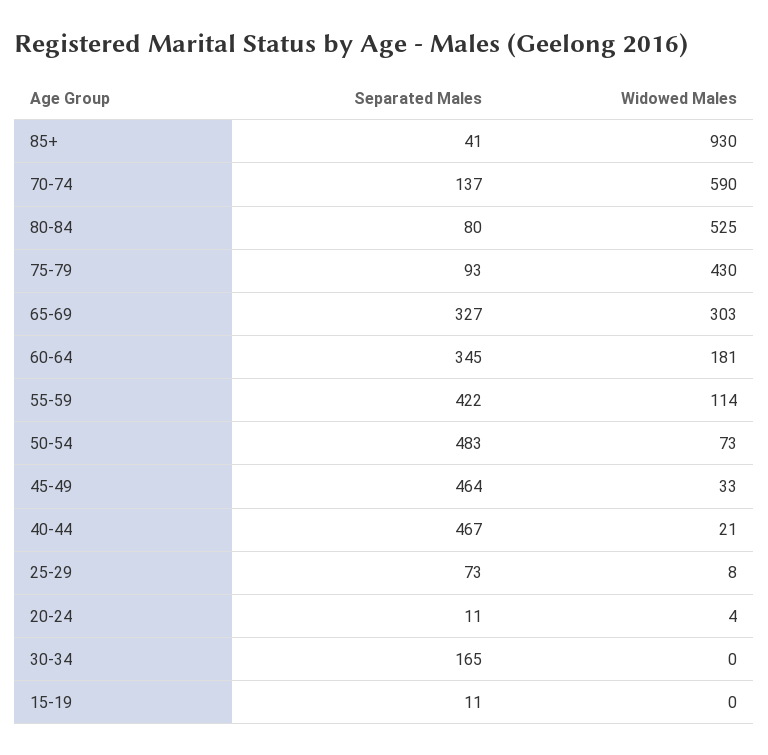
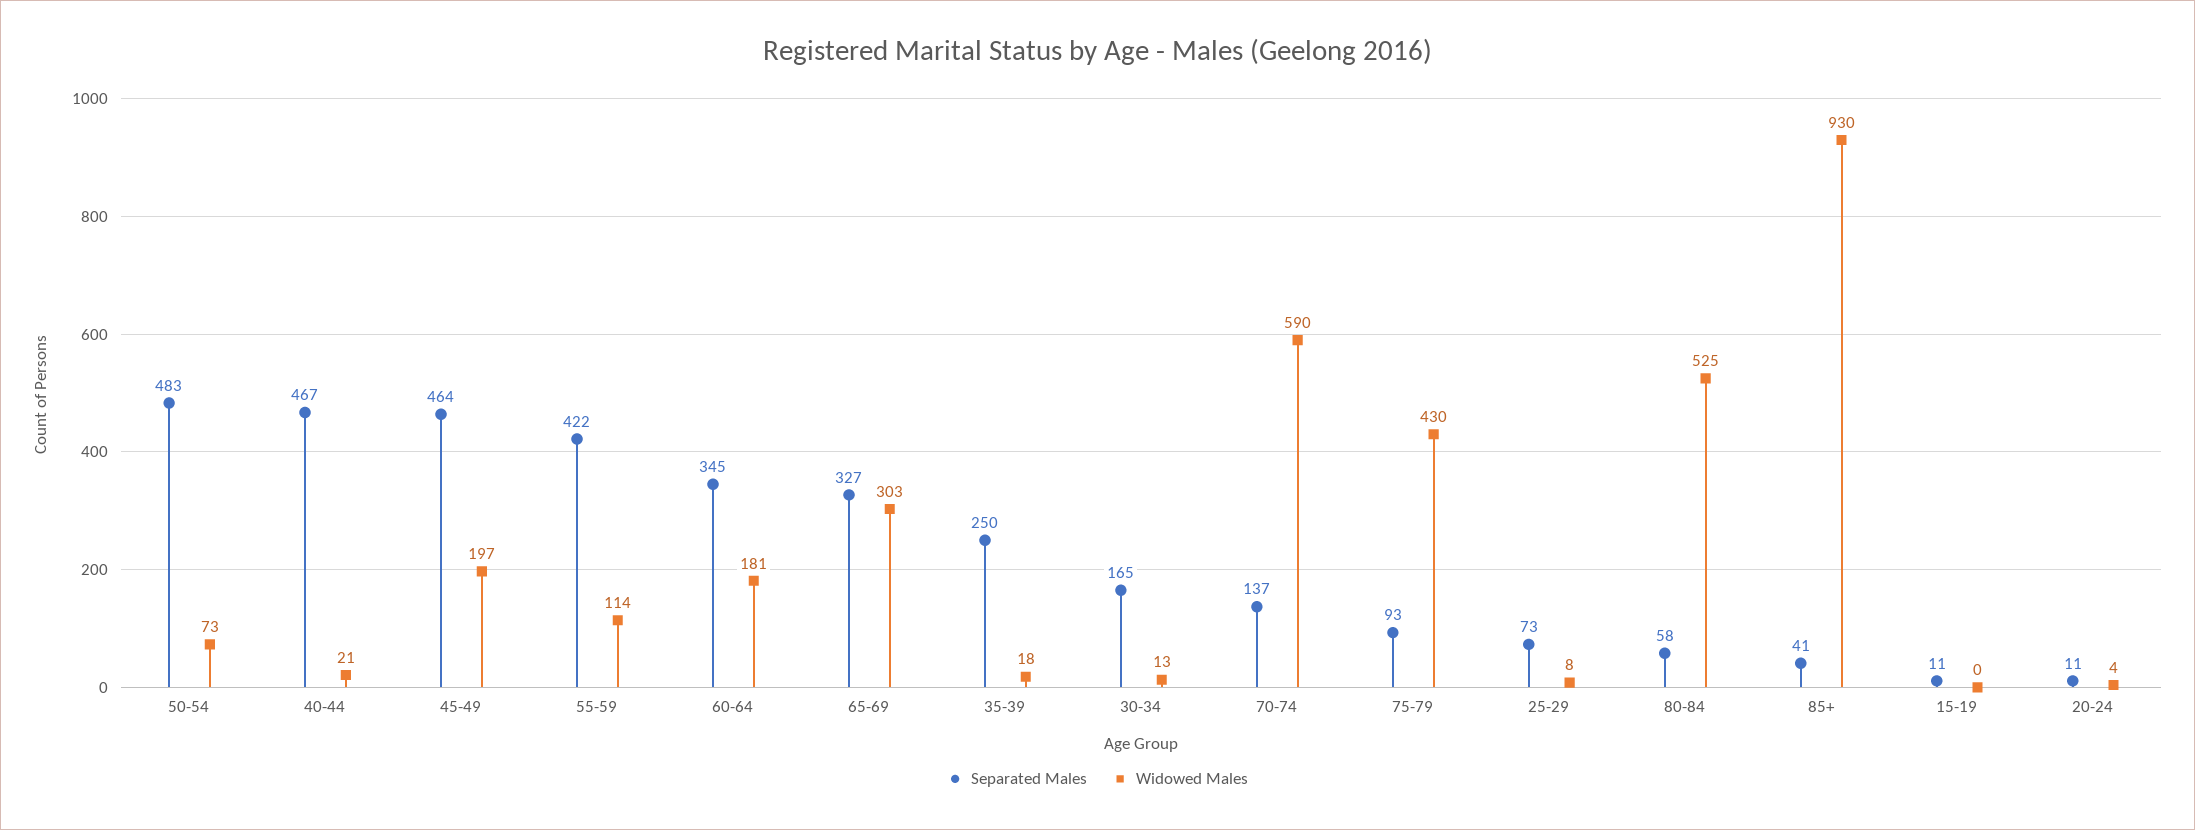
Separated Males, 80-84: 80 -> 58
Widowed Males, 45-49: 33 -> 197
Widowed Males, 30-34: 0 -> 13
Separated Males, 35-39: none -> 250
Widowed Males, 35-39: none -> 18

